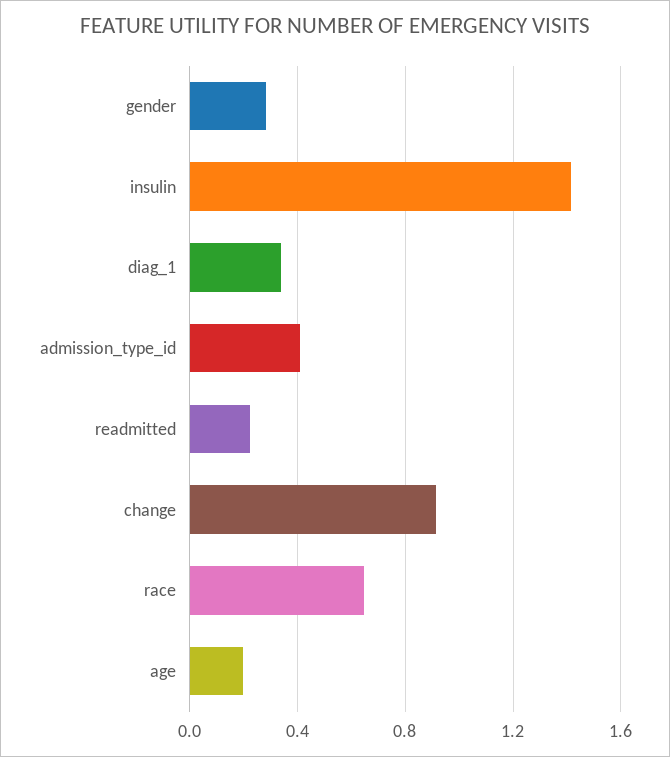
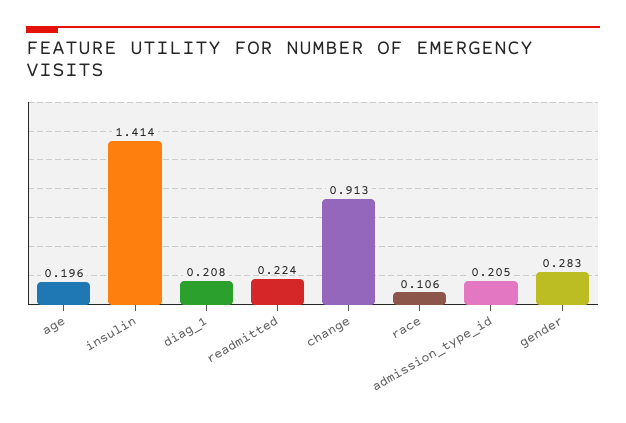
diag_1: 0.35 -> 0.208
admission_type_id: 0.4 -> 0.205
race: 0.65 -> 0.106

